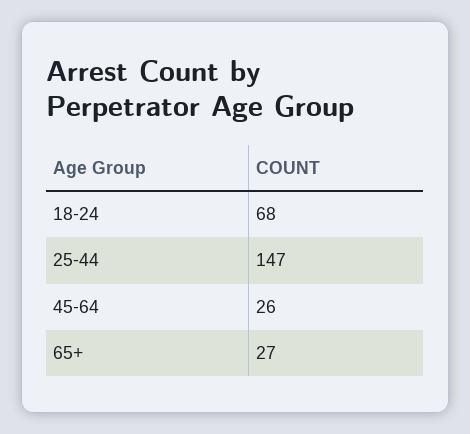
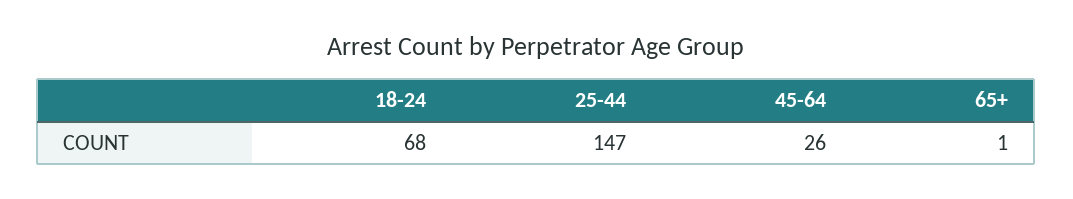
65+: 27 -> 1

